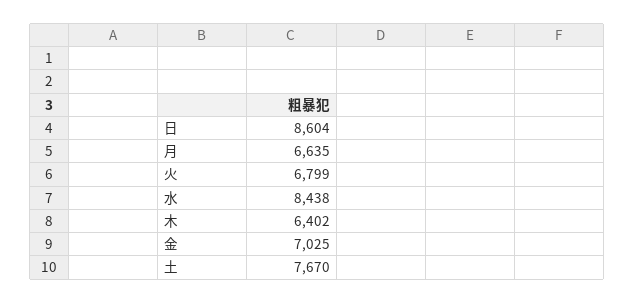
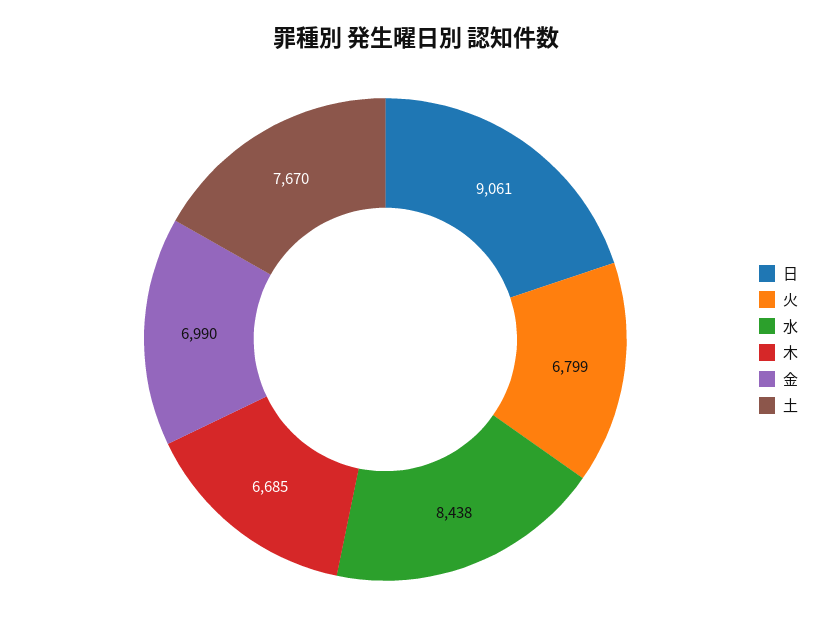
日: 8604 -> 9061
月: 6635 -> none
木: 6402 -> 6685
金: 7025 -> 6990

